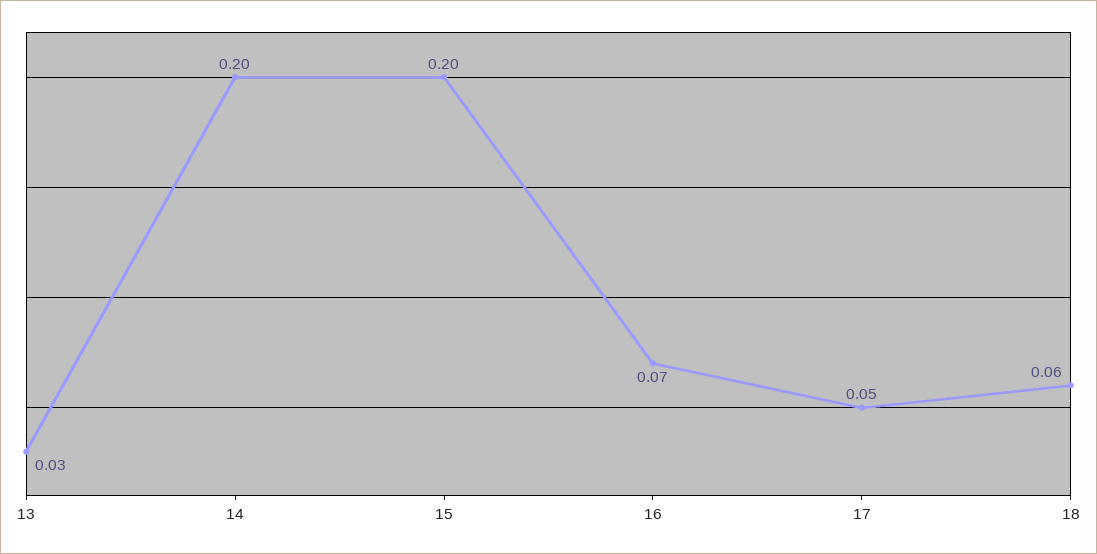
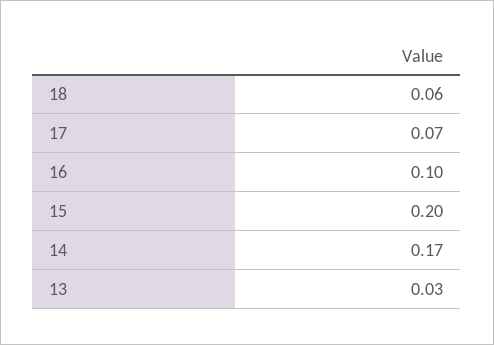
14: 0.2 -> 0.17
16: 0.07 -> 0.1
17: 0.05 -> 0.07

